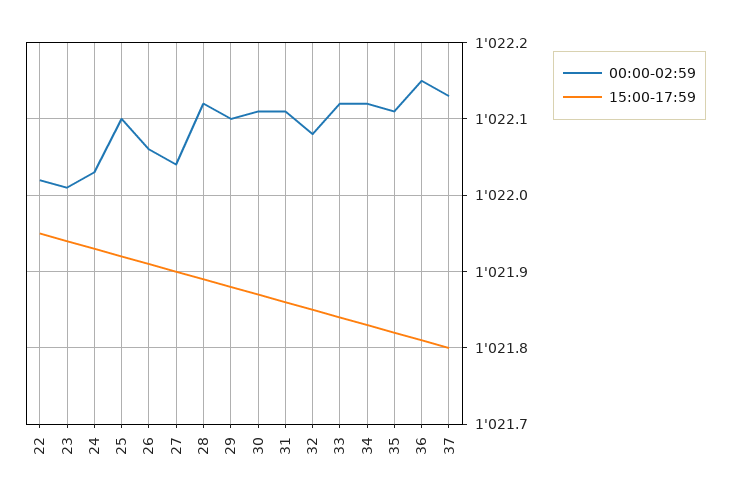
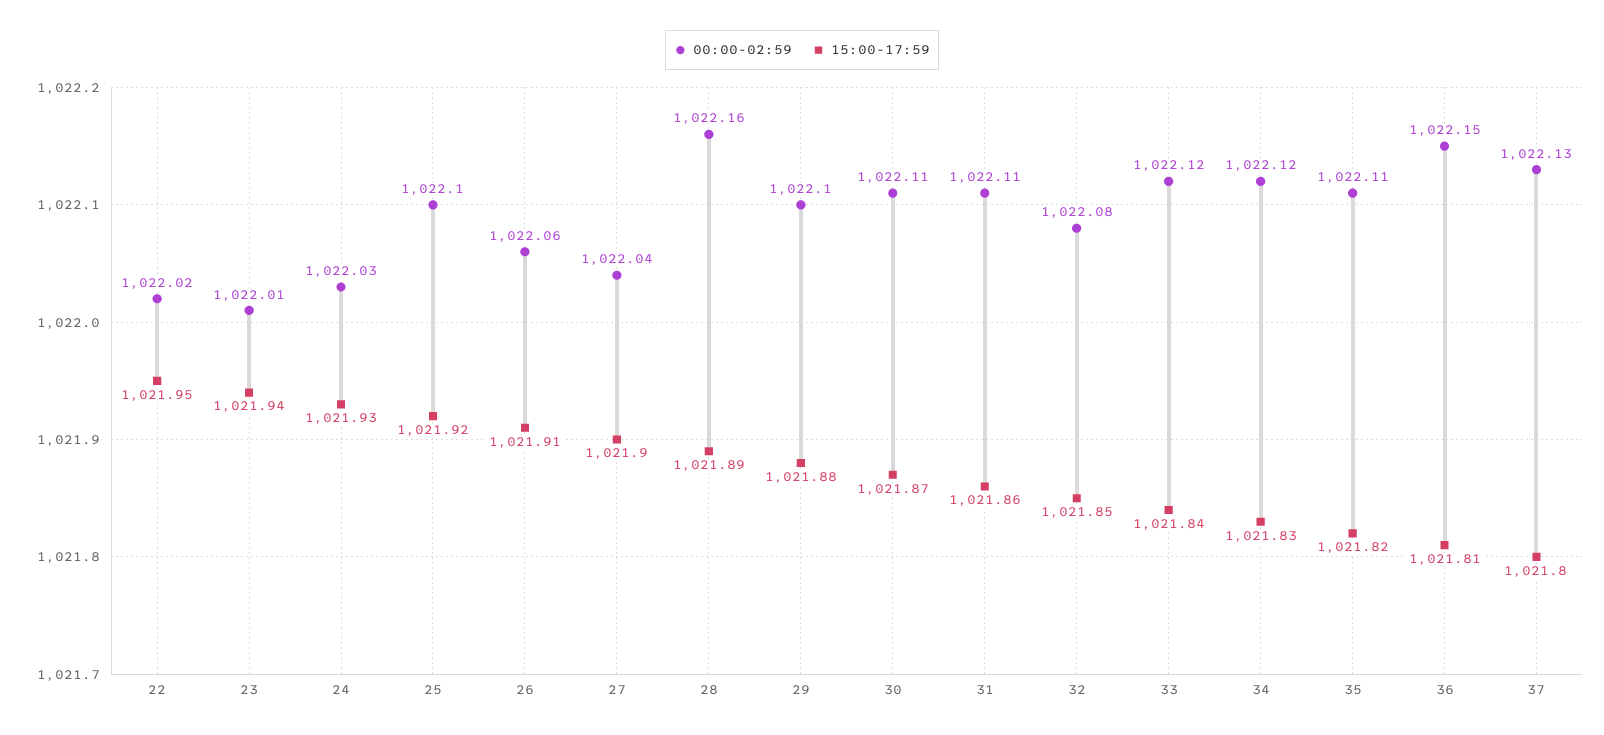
00:00-02:59, 28: 1022.12 -> 1022.16

